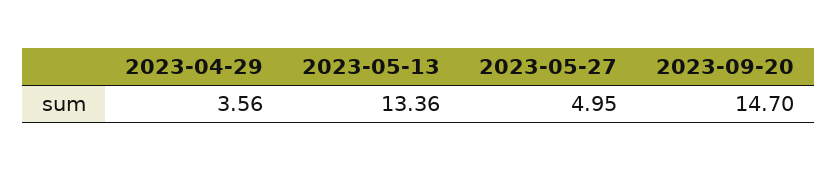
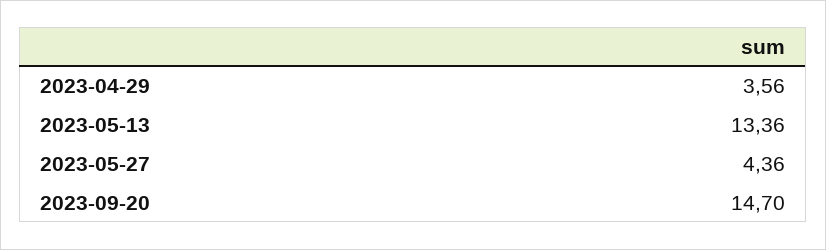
2023-05-27: 4.95 -> 4.36

